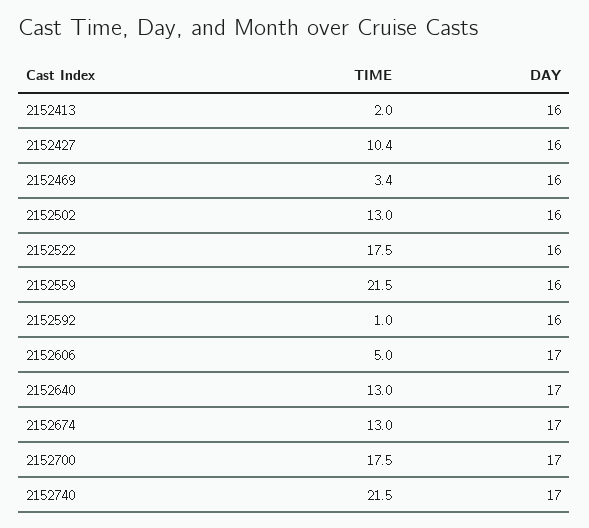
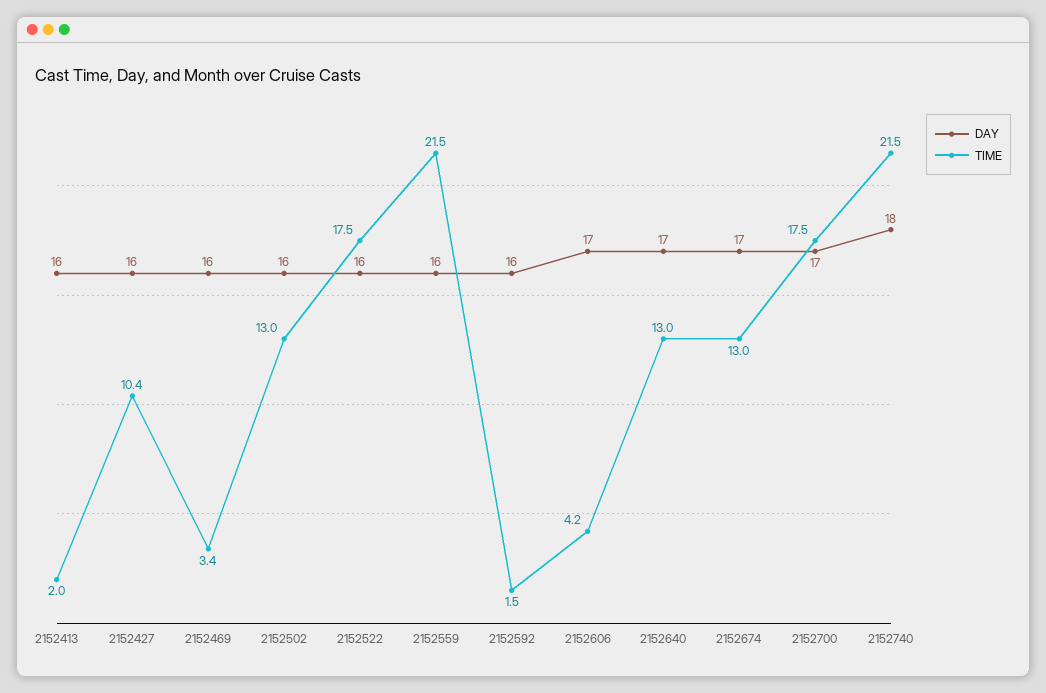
TIME, 2152592: 1 -> 1.5
TIME, 2152606: 5 -> 4.2
DAY, 2152740: 17 -> 18

